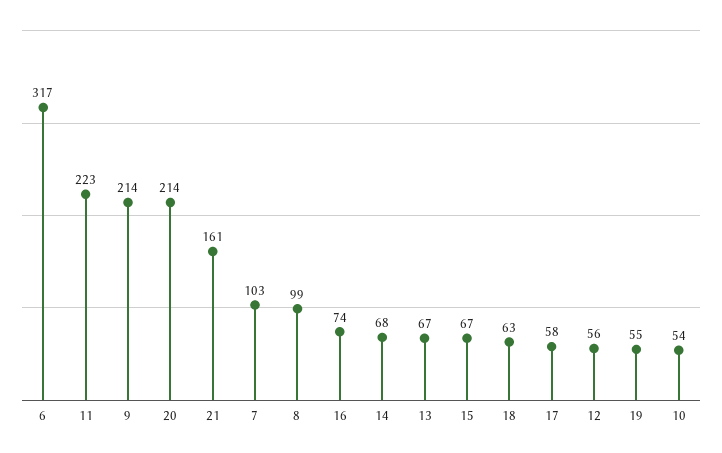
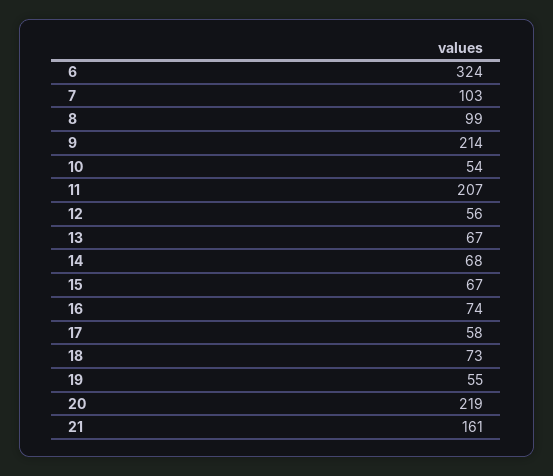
6: 317 -> 324
11: 223 -> 207
20: 214 -> 219
18: 63 -> 73

